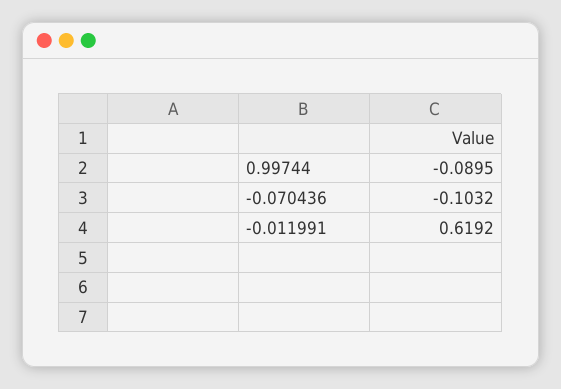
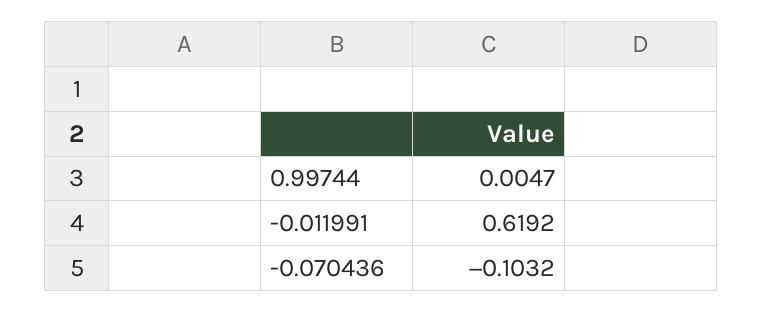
0.99744: -0.0895 -> 0.0047

